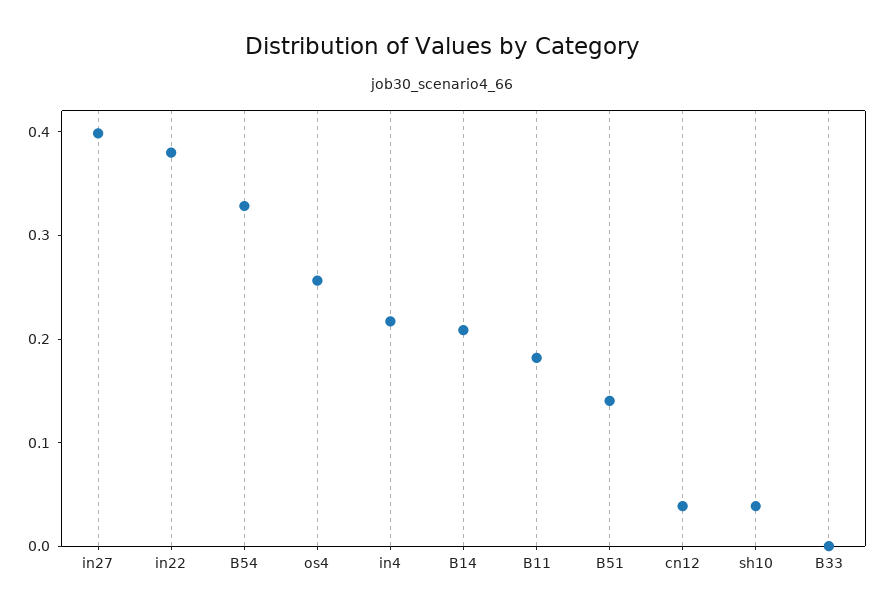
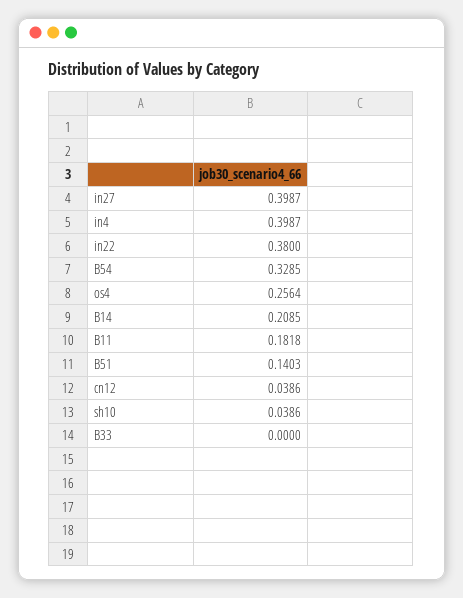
in4: 0.22 -> 0.3987

